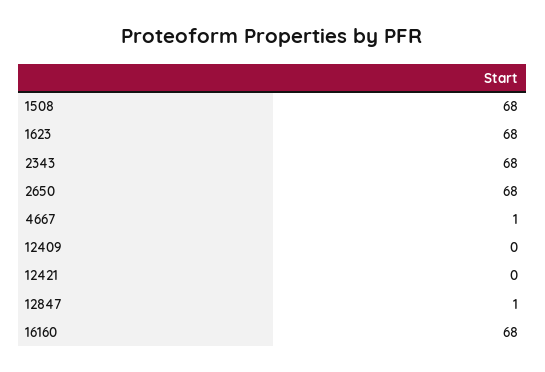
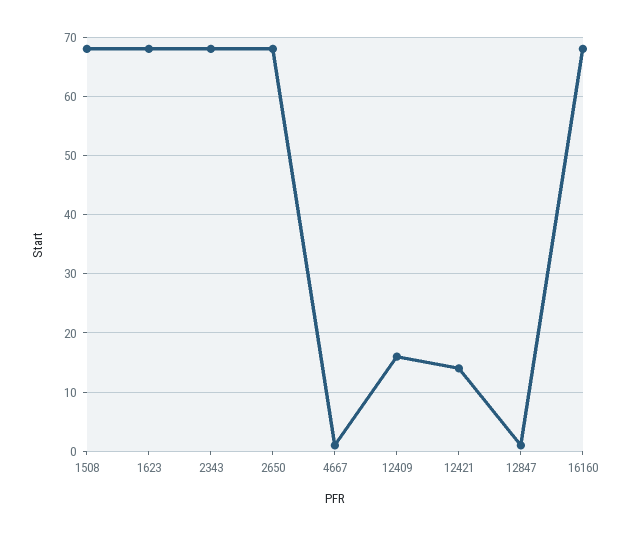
12409: 0 -> 15
12421: 0 -> 15

